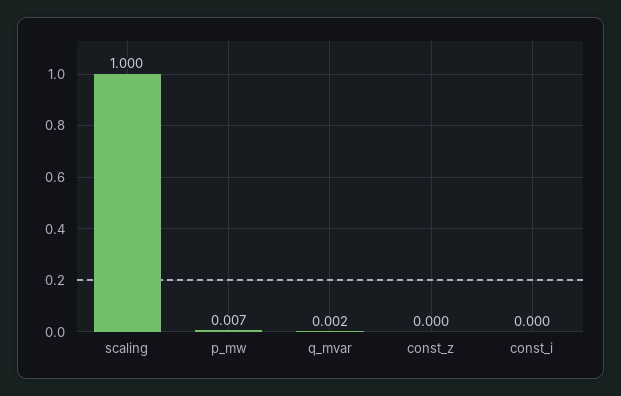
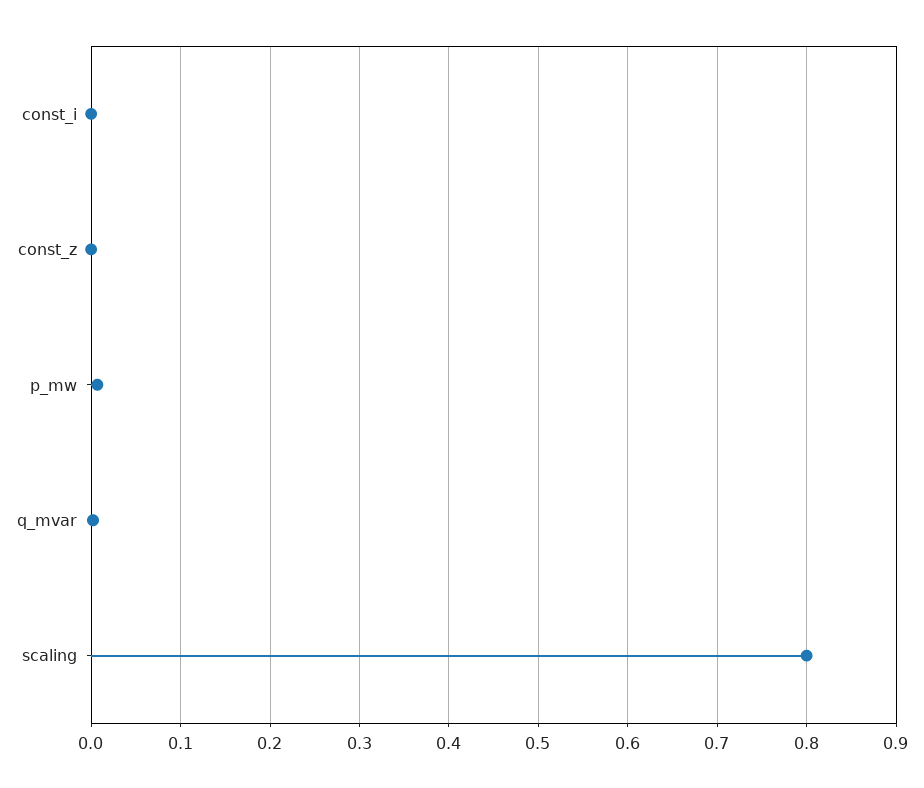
scaling: 1 -> 0.8

